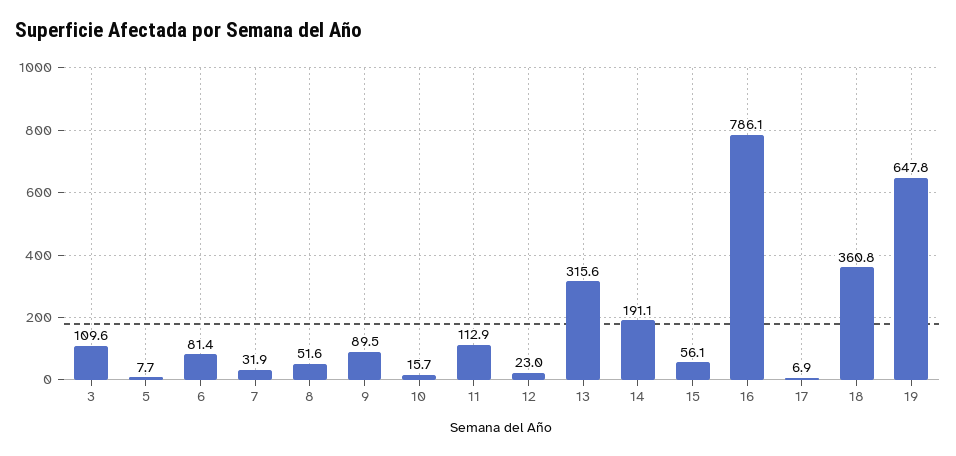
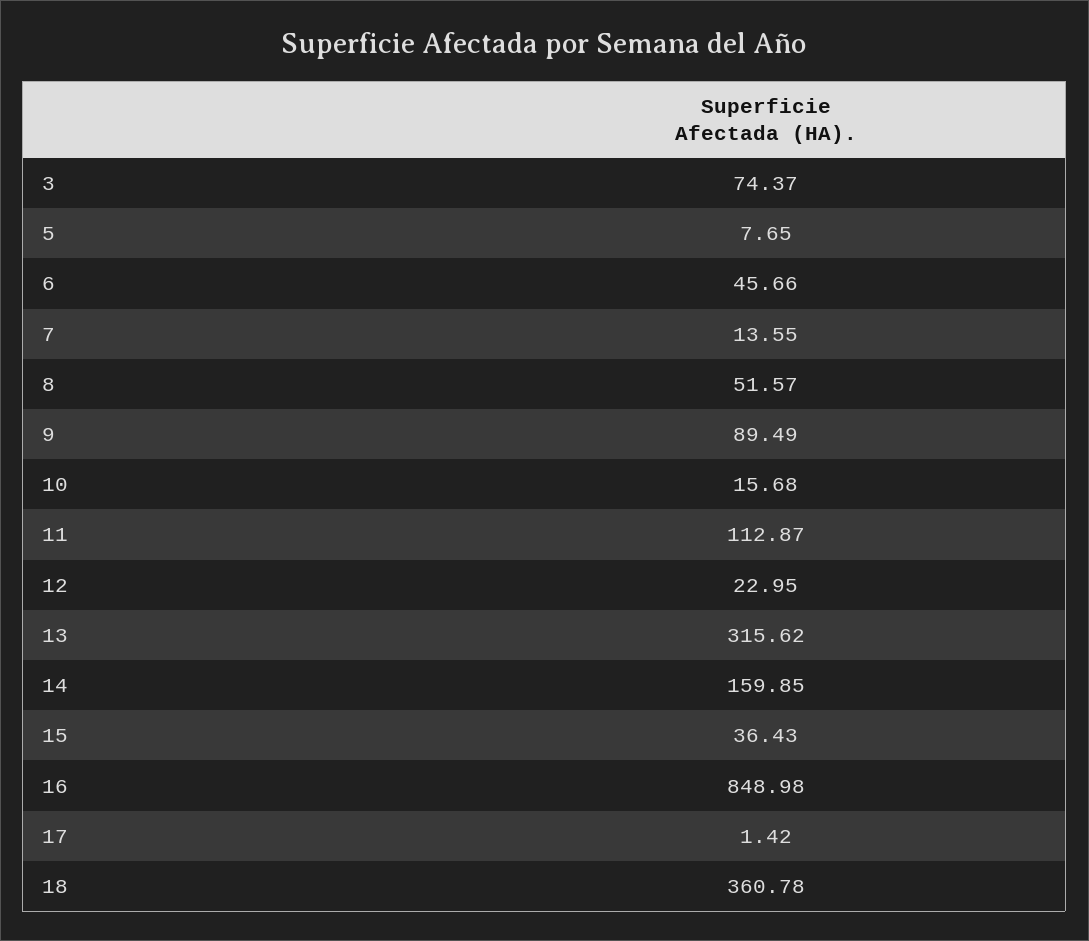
3: 109.6 -> 74.37
6: 81.4 -> 45.66
7: 31.9 -> 13.55
14: 191.1 -> 159.85
15: 56.1 -> 36.43
16: 786.1 -> 848.98
17: 6.9 -> 1.42
19: 647.8 -> none

